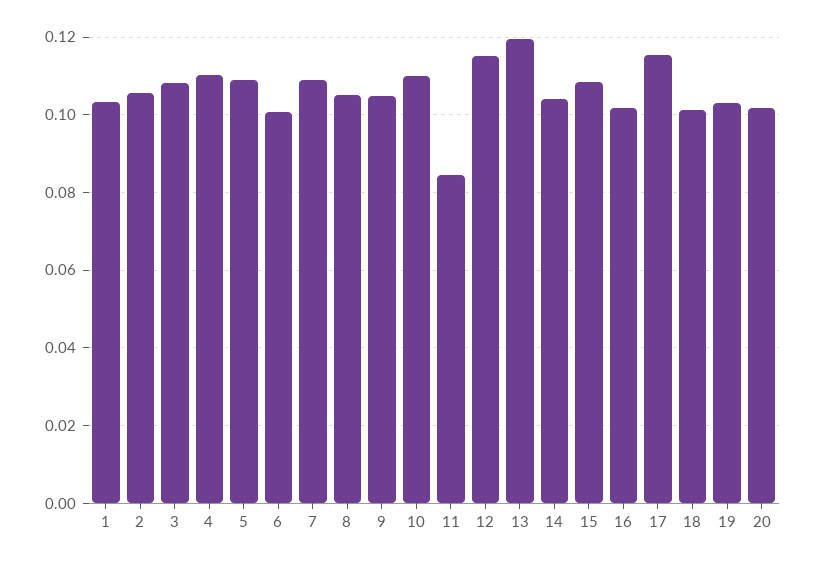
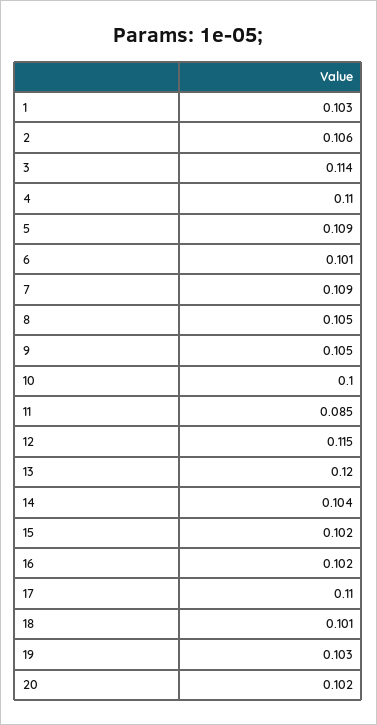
3: 0.108 -> 0.114
10: 0.11 -> 0.1
15: 0.108 -> 0.102
17: 0.116 -> 0.11

